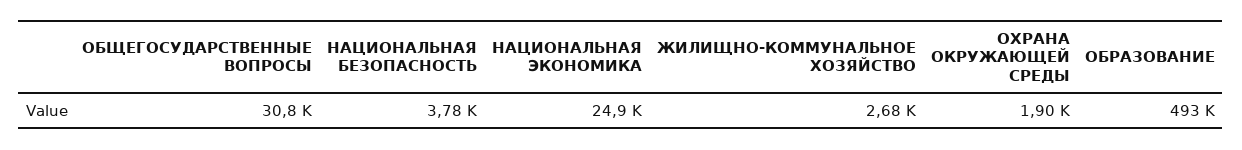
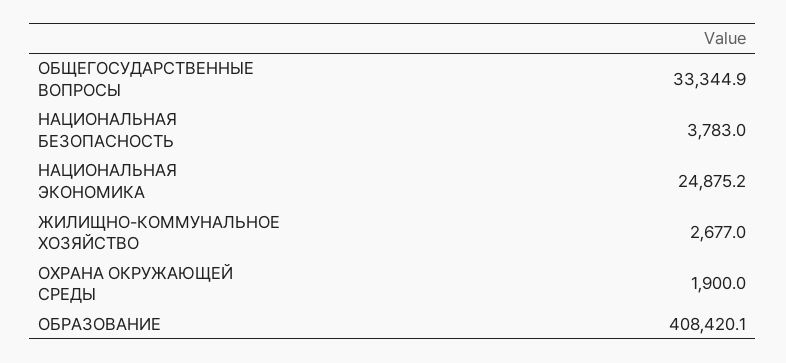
ОБЩЕГОСУДАРСТВЕННЫЕ ВОПРОСЫ: 30800 -> 33344.9
ОБРАЗОВАНИЕ: 493000 -> 408420.1

